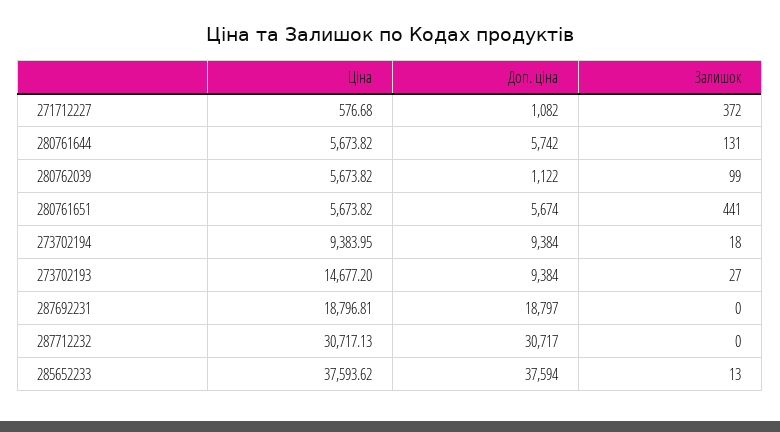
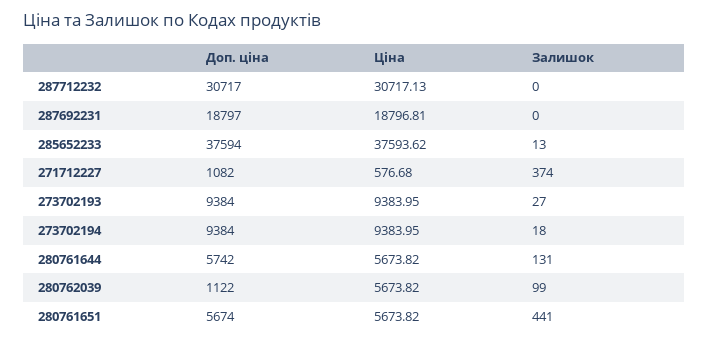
Залишок, 271712227: 372 -> 374
Ціна, 273702193: 14677.2 -> 9383.95

